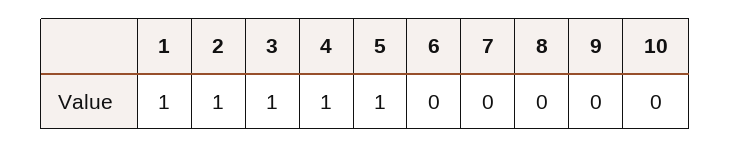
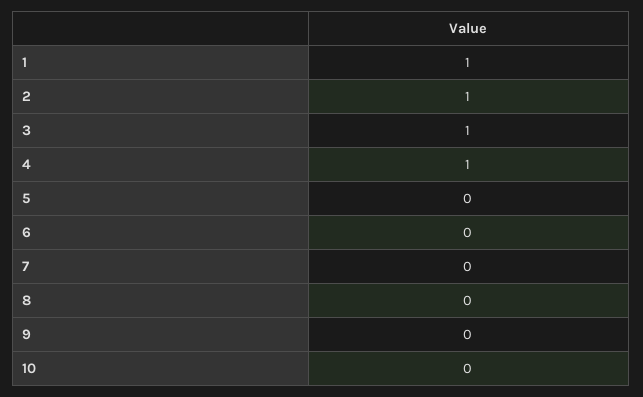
5: 1 -> 0

